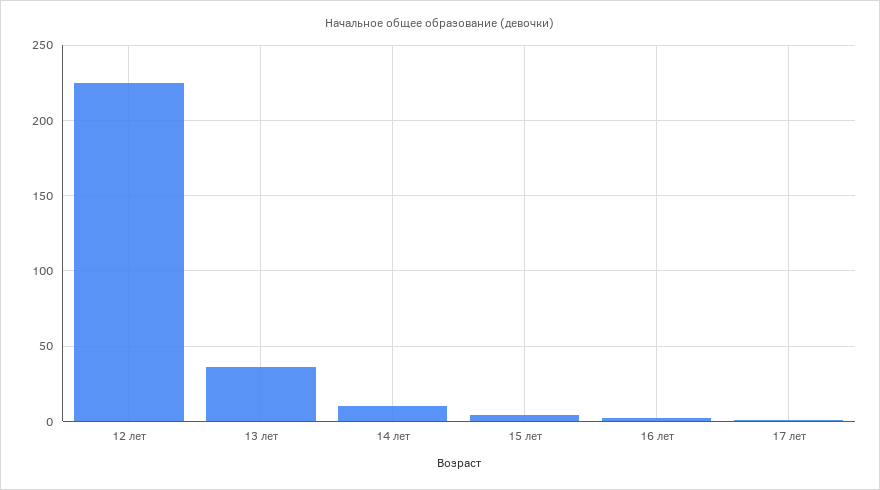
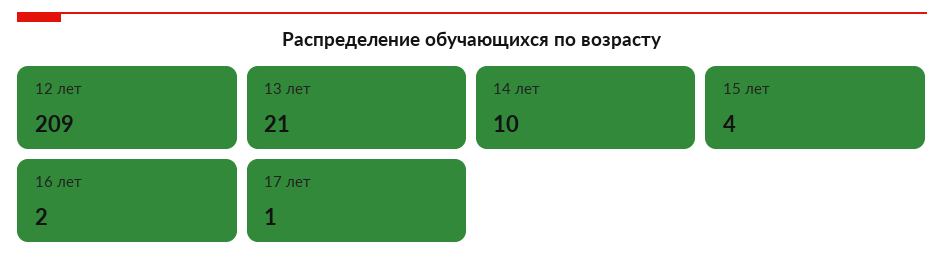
12 лет: 225 -> 209
13 лет: 35 -> 21

